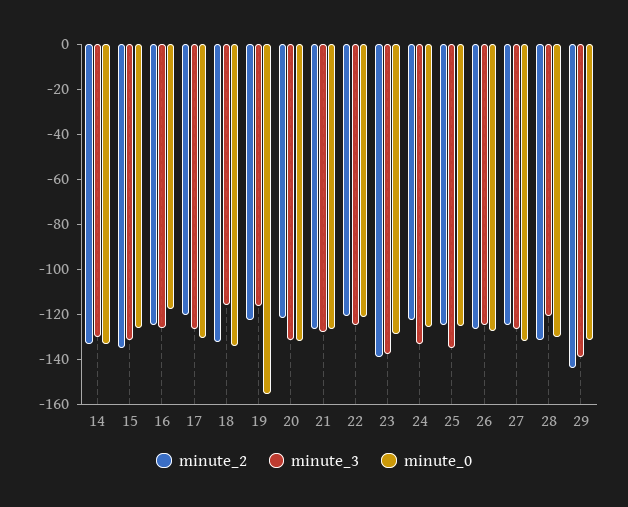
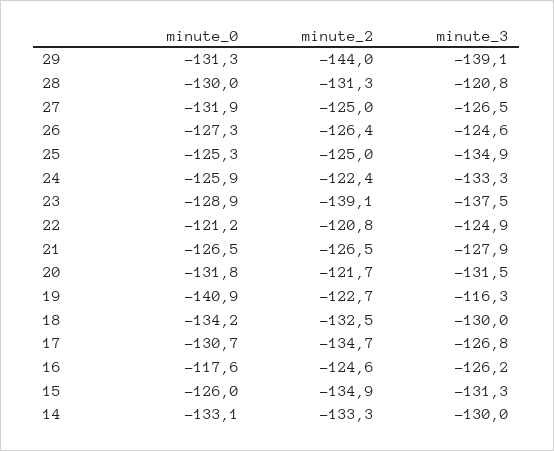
minute_2, 17: -120 -> -134.7
minute_3, 18: -115 -> -130
minute_0, 19: -155 -> -140.9

